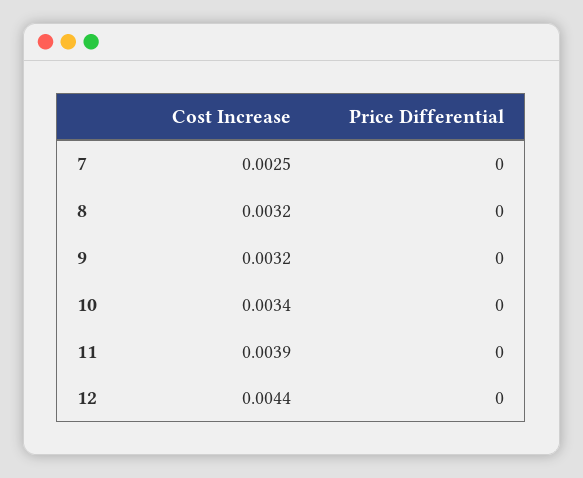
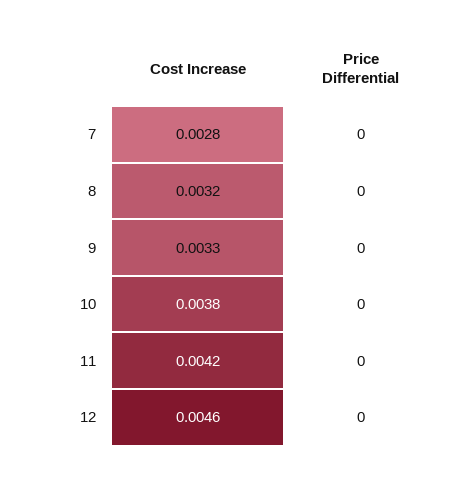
Cost Increase, 7: 0.0025 -> 0.0028
Cost Increase, 9: 0.0032 -> 0.0033
Cost Increase, 10: 0.0034 -> 0.0038
Cost Increase, 11: 0.0039 -> 0.0042
Cost Increase, 12: 0.0044 -> 0.0046

